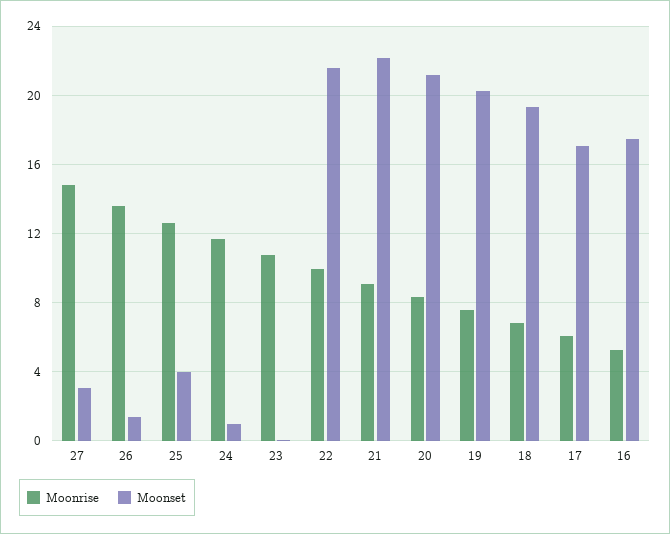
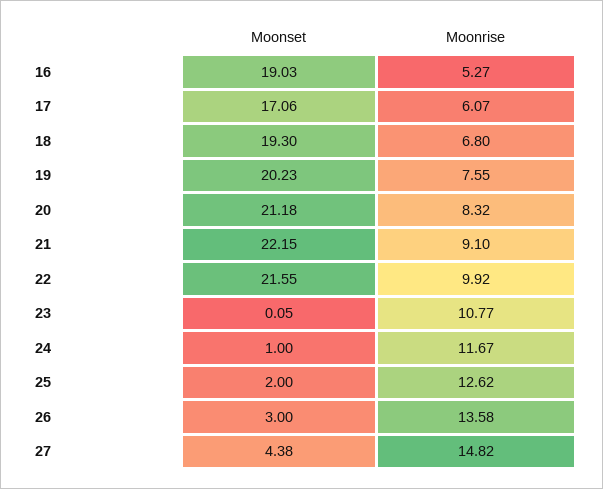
Moonset, 27: 3 -> 4.38
Moonset, 26: 1.5 -> 3
Moonset, 25: 4 -> 2
Moonset, 16: 17.5 -> 19.03

